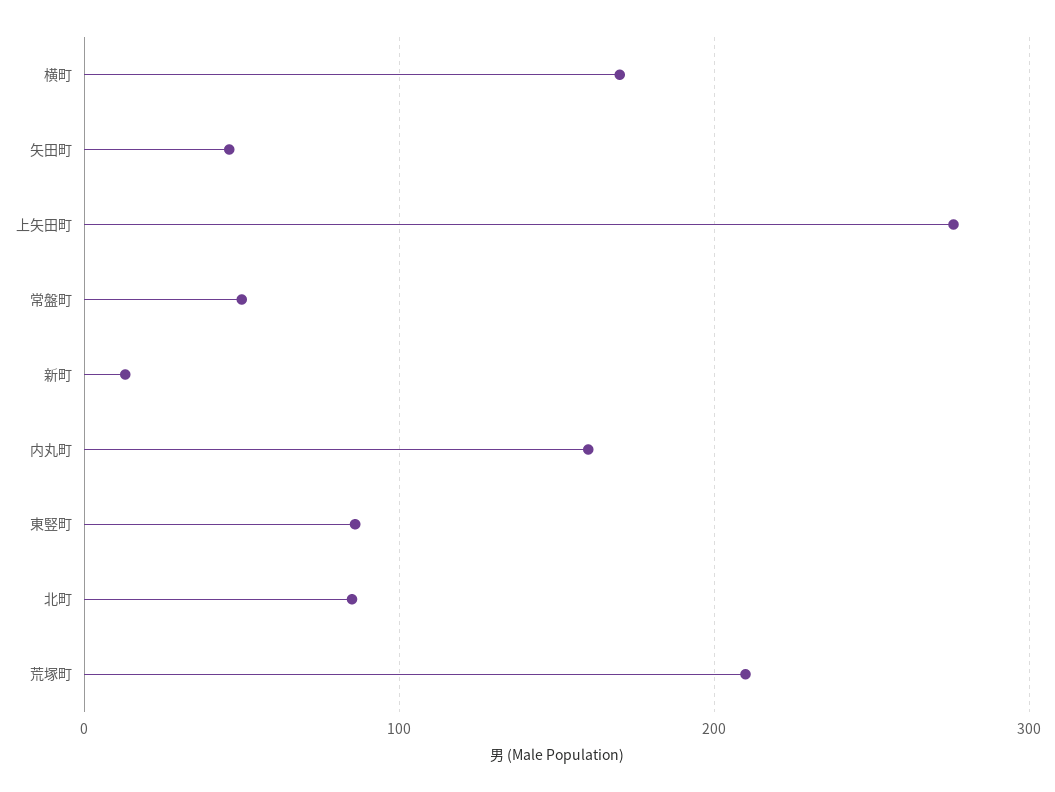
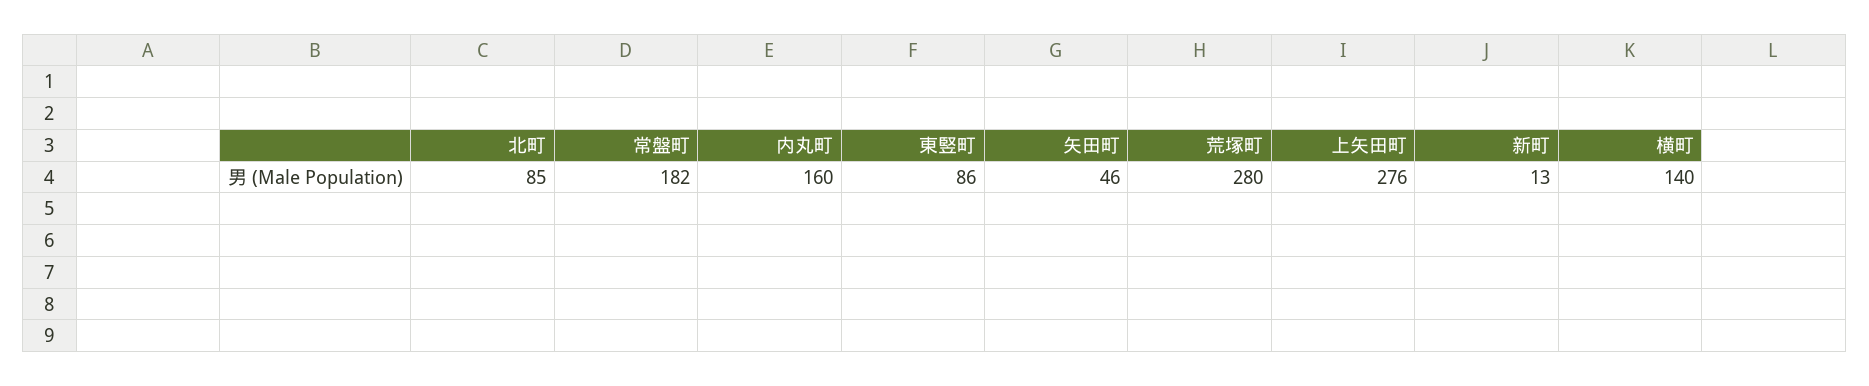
横町: 170 -> 140
常盤町: 50 -> 182
荒塚町: 210 -> 280

